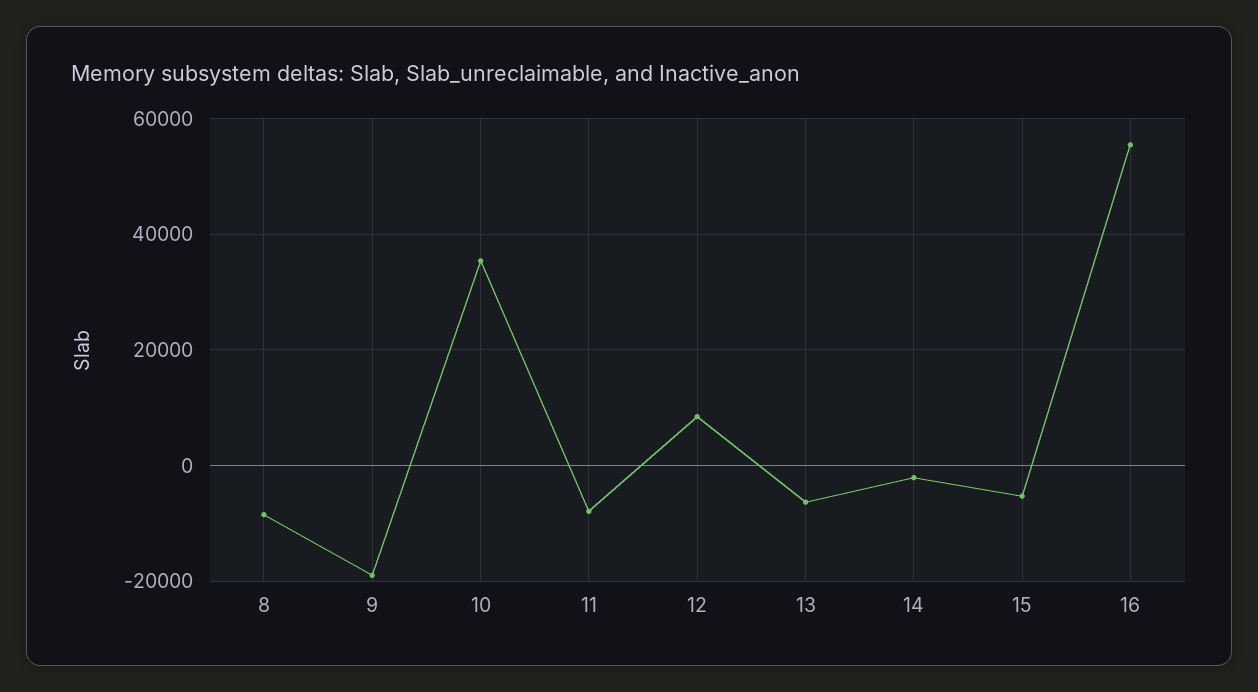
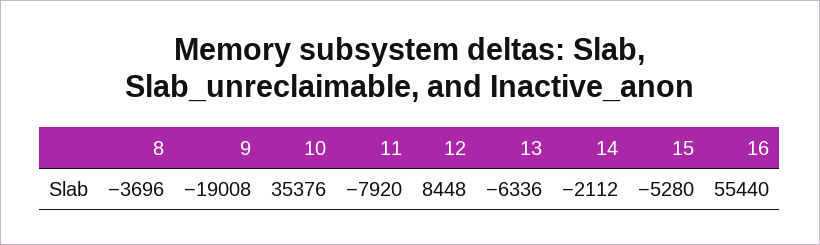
8: -8000 -> -3696

